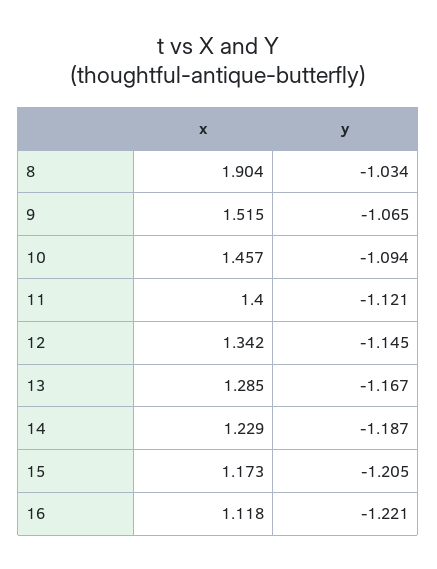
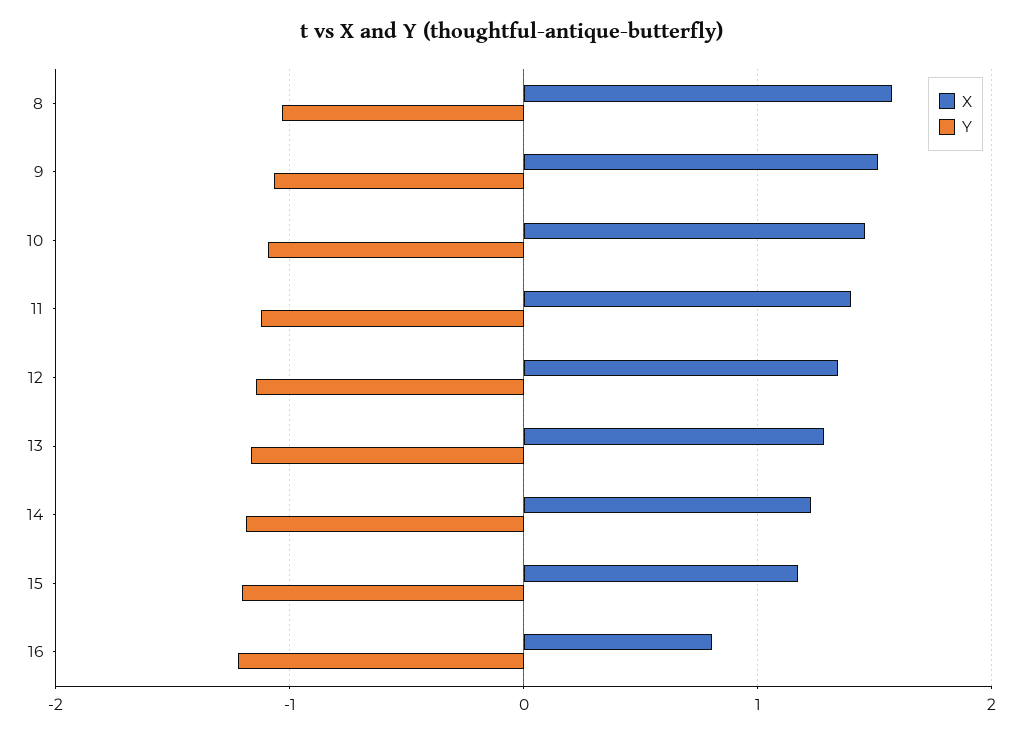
x, 8: 1.904 -> 1.6
x, 16: 1.118 -> 0.8

